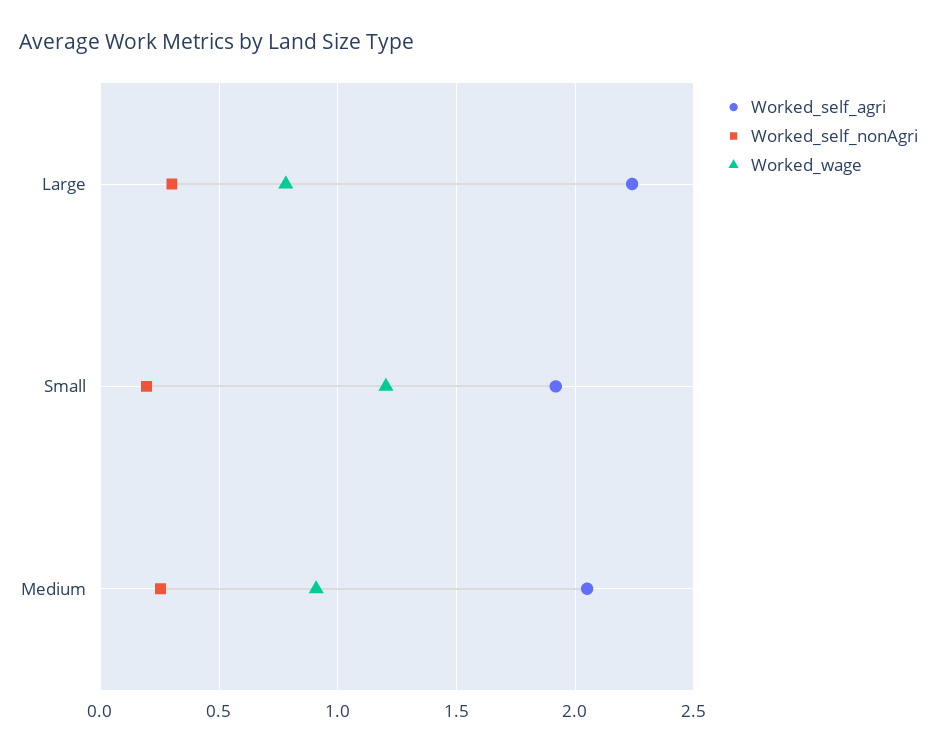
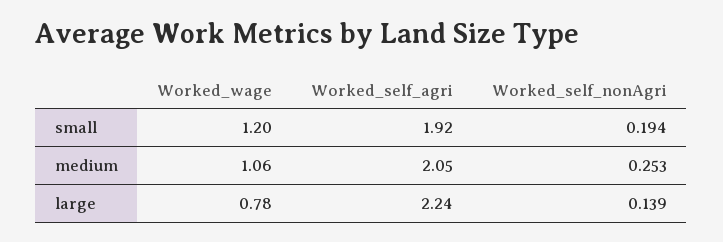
Worked_self_nonAgri, Large: 0.3 -> 0.139
Worked_wage, Medium: 0.9 -> 1.06

